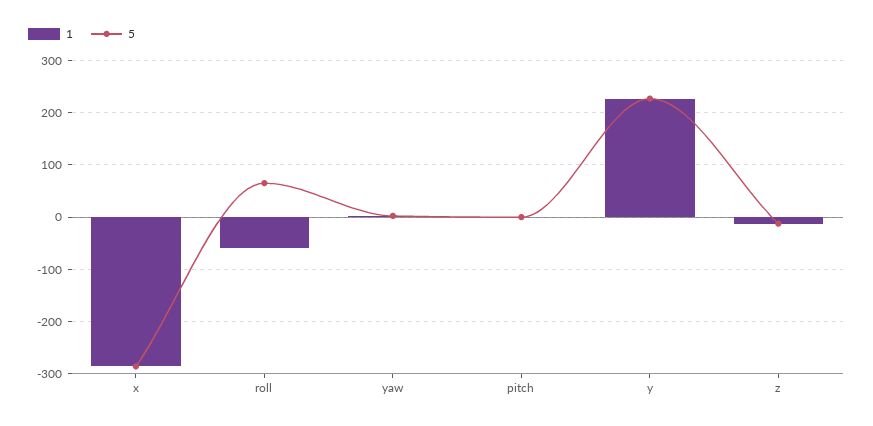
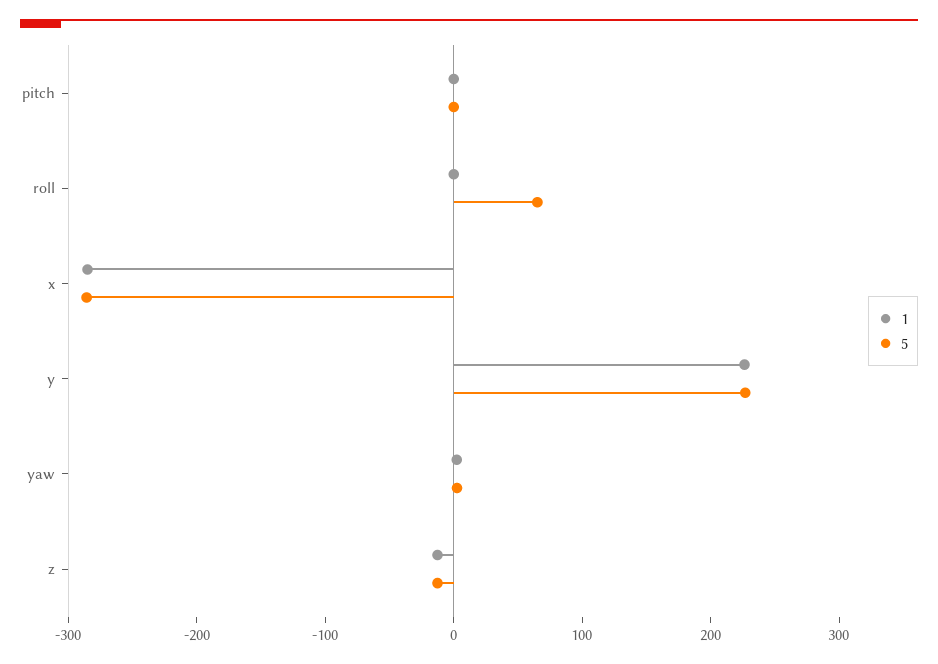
1, roll: -60 -> 0

